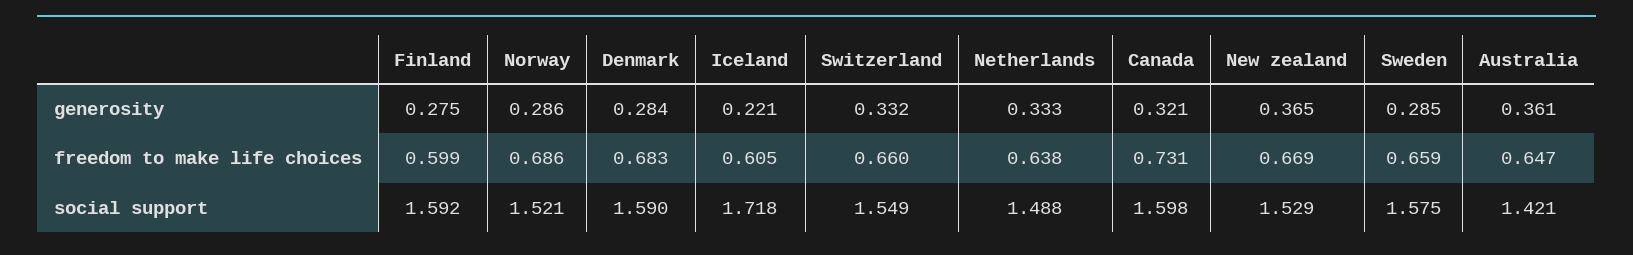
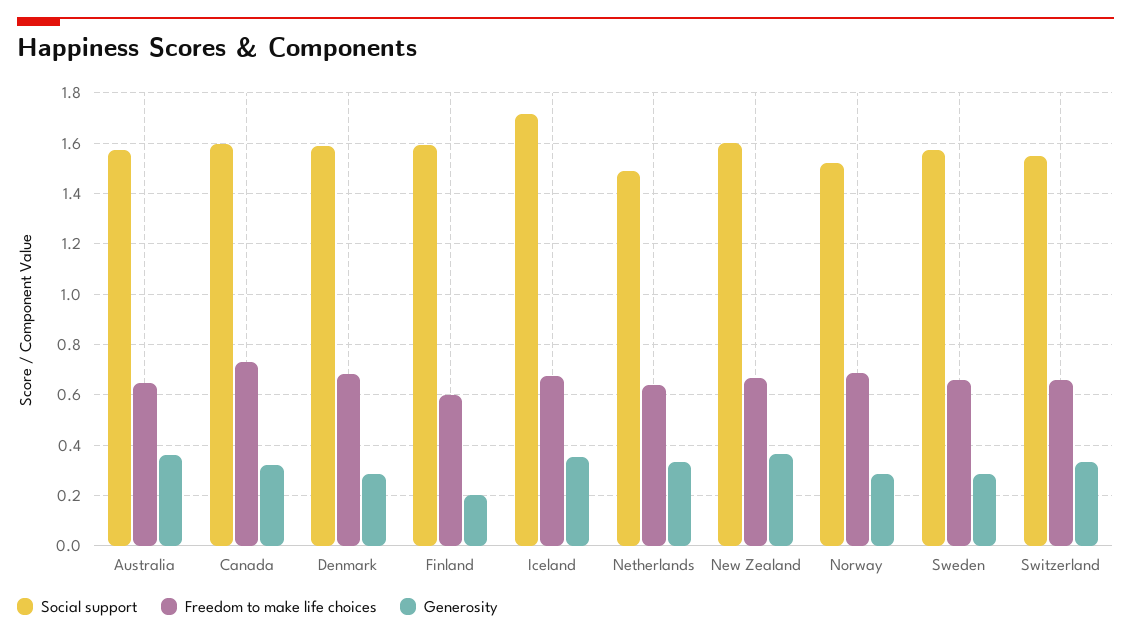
generosity, Finland: 0.275 -> 0.2
generosity, Iceland: 0.221 -> 0.35
freedom to make life choices, Iceland: 0.605 -> 0.675
social support, New zealand: 1.529 -> 1.6
social support, Australia: 1.421 -> 1.575

